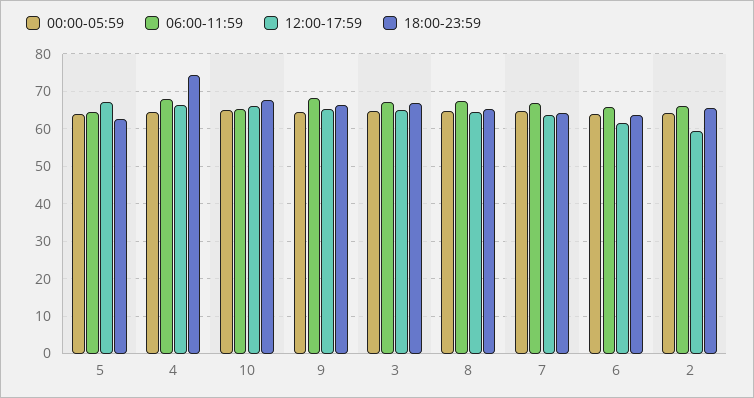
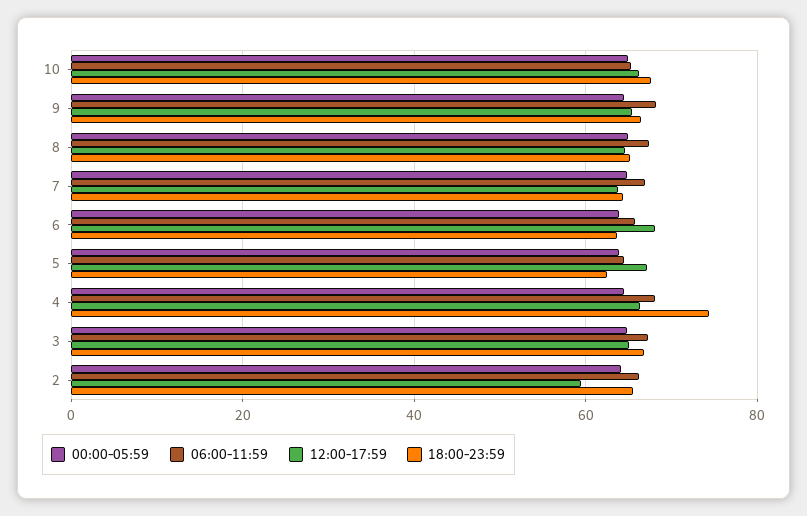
12:00-17:59, 6: 62 -> 68

